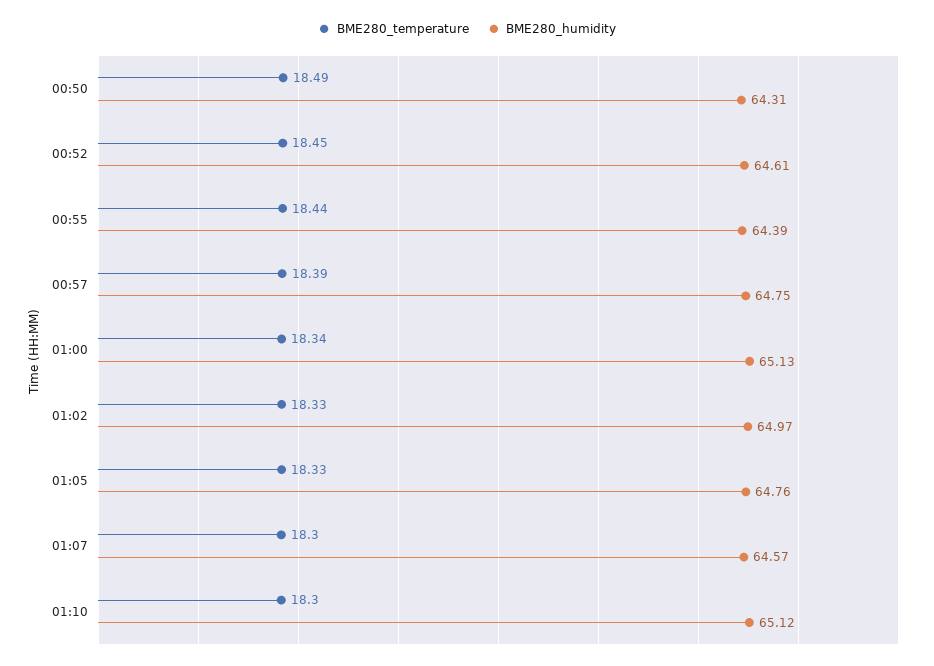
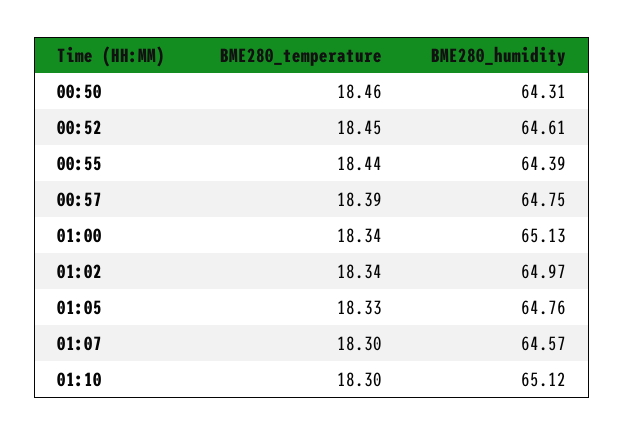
BME280_temperature, 00:50: 18.49 -> 18.46
BME280_temperature, 01:02: 18.33 -> 18.34

